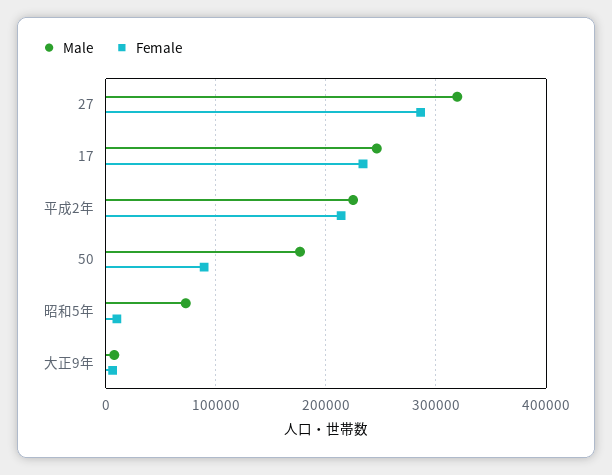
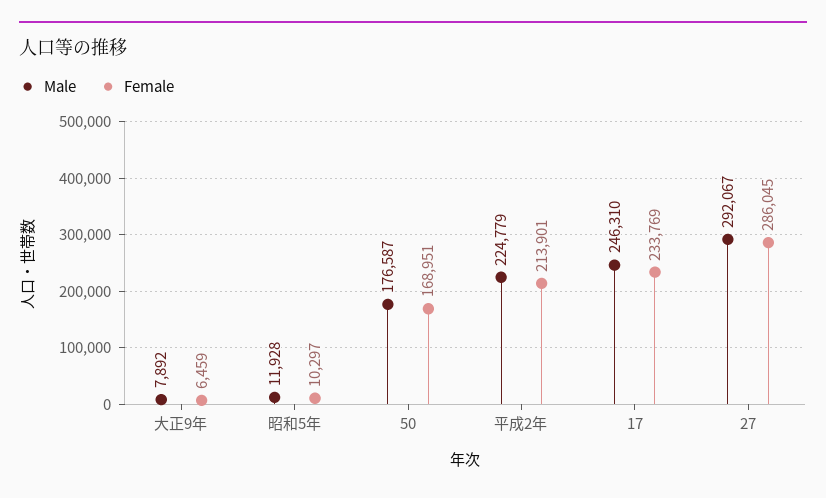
Male, 27: 320000 -> 292067
Female, 50: 90000 -> 168951
Male, 昭和5年: 70000 -> 11928

